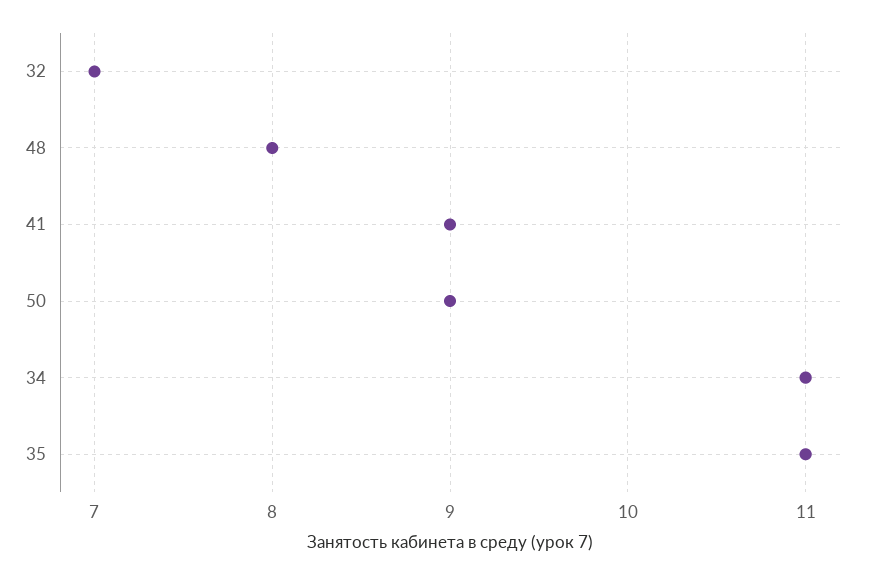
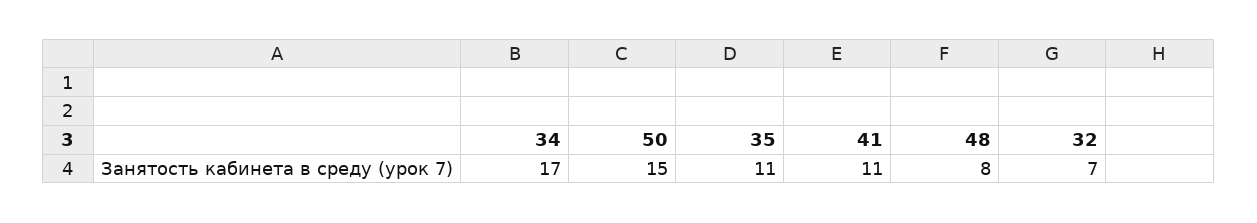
41: 9 -> 11
50: 9 -> 15
34: 11 -> 17

